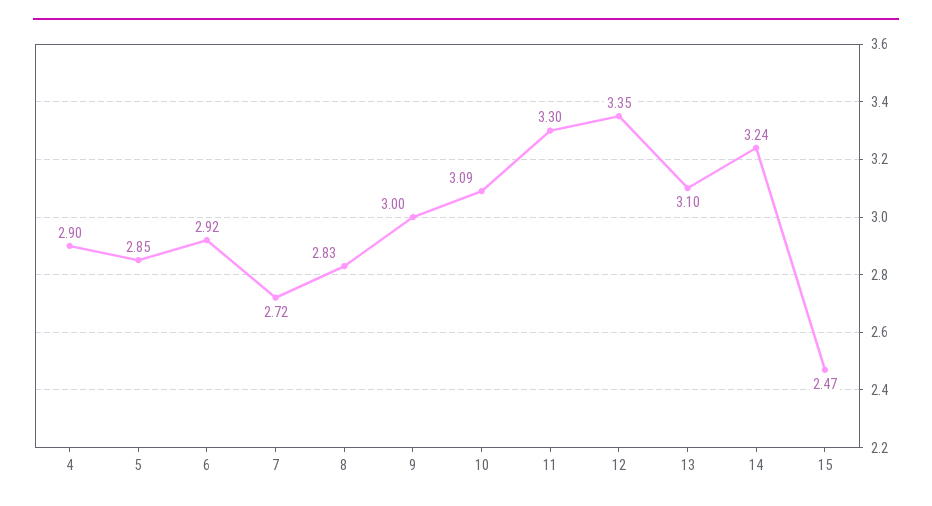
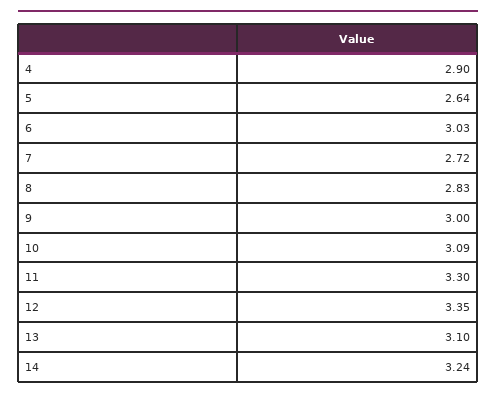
5: 2.85 -> 2.64
6: 2.92 -> 3.03
15: 2.47 -> none

